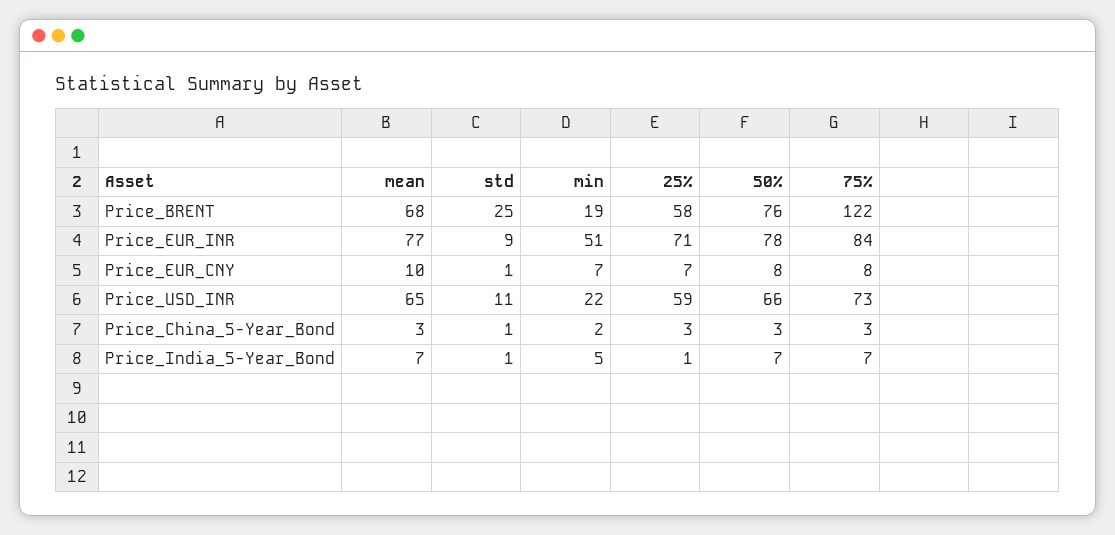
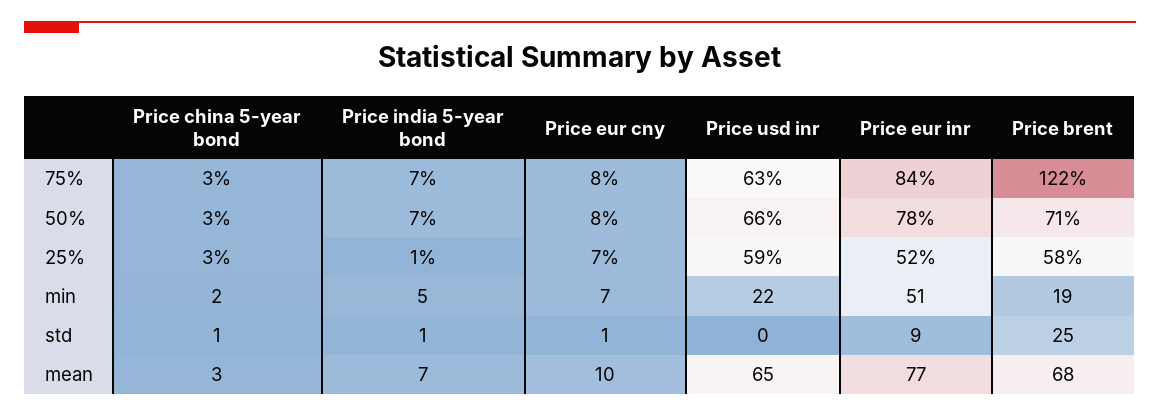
50%, Price_BRENT: 76 -> 71
25%, Price_EUR_INR: 71 -> 52
std, Price_USD_INR: 11 -> 0
75%, Price_USD_INR: 73 -> 63

